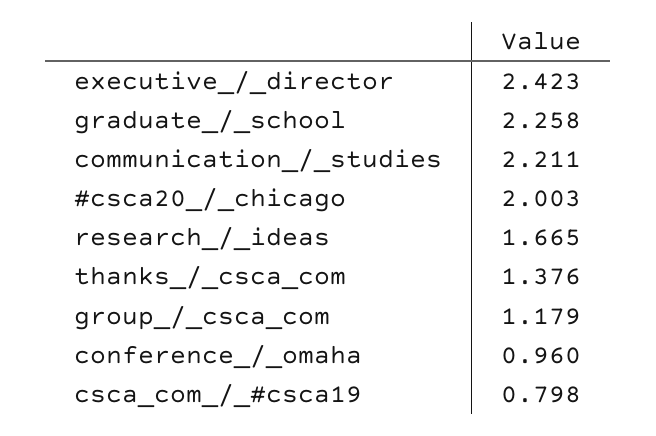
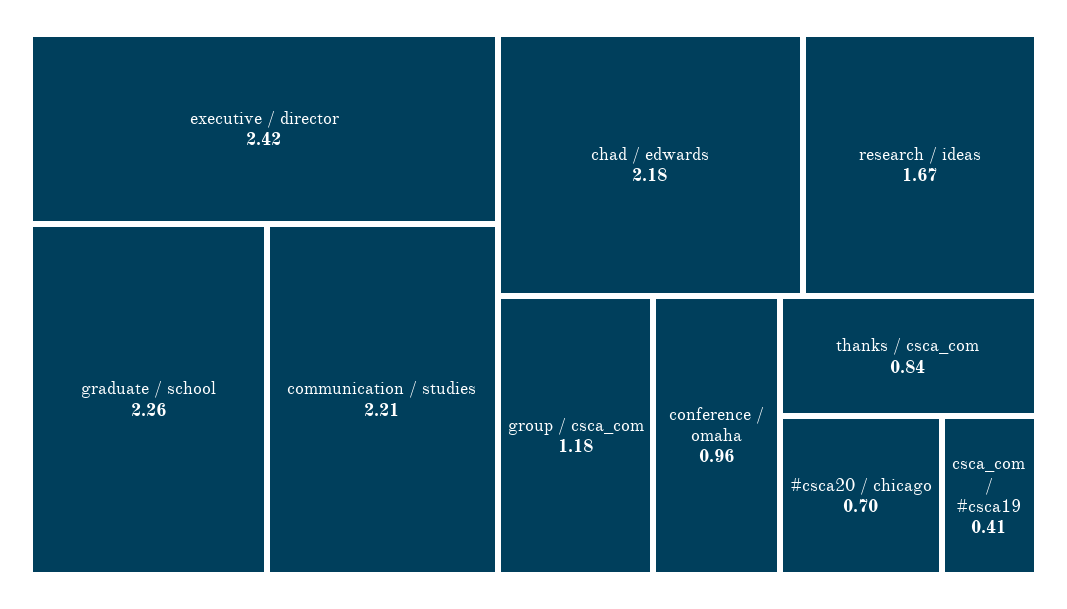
#csca20_/_chicago: 2.003 -> 0.7
thanks_/_csca_com: 1.376 -> 0.84
csca_com_/_#csca19: 0.798 -> 0.41
chad / edwards: none -> 2.18

